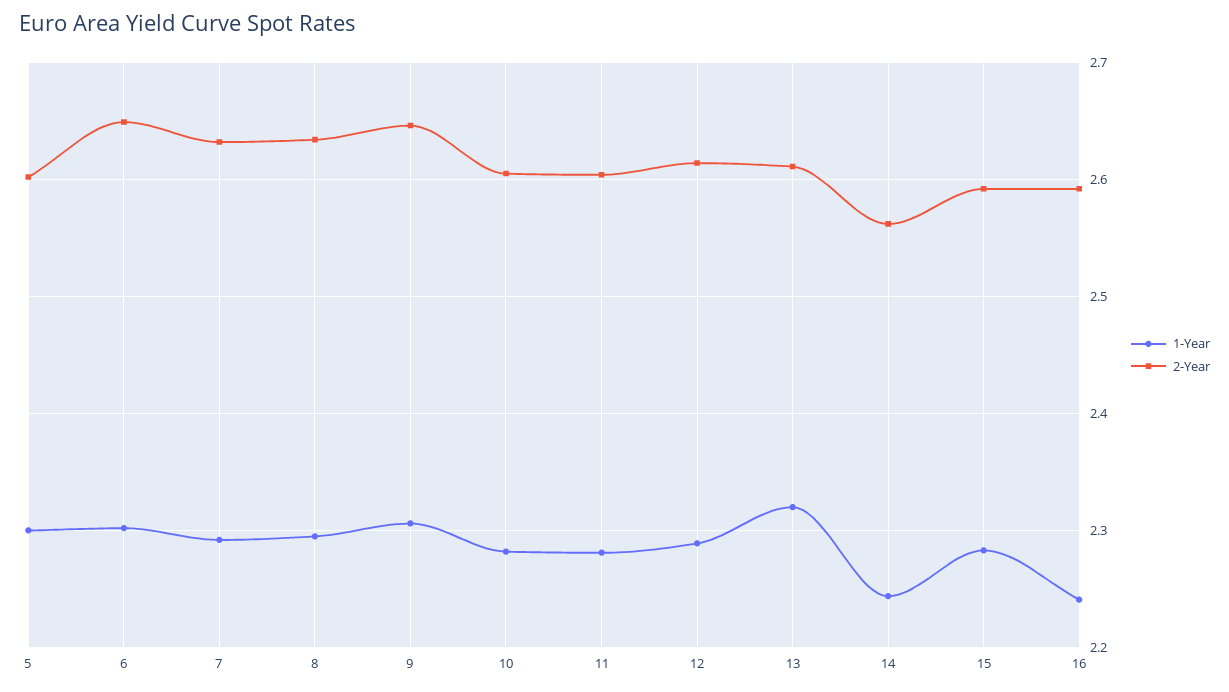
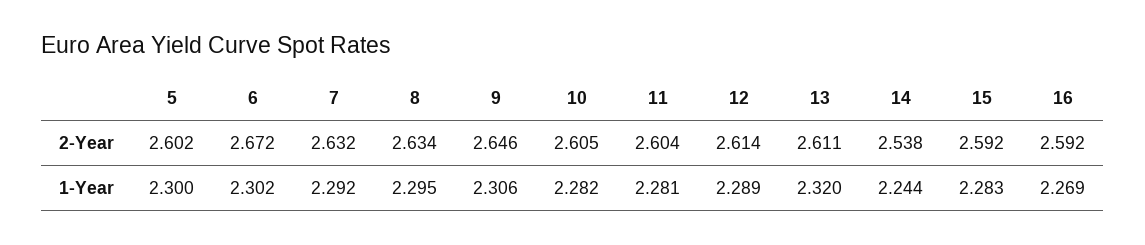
2-Year, 6: 2.65 -> 2.672
2-Year, 14: 2.56 -> 2.538
1-Year, 16: 2.24 -> 2.269

